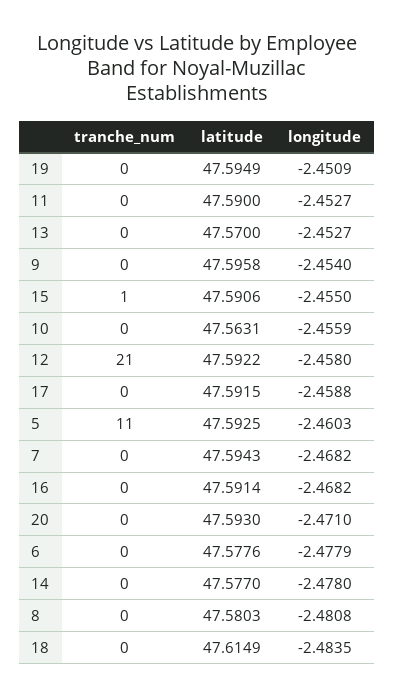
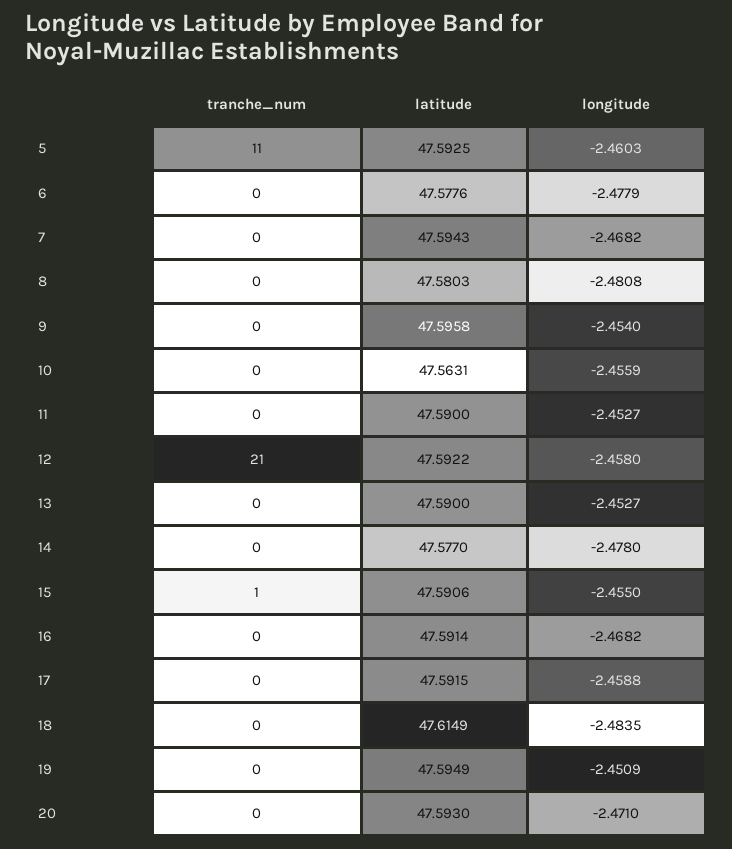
latitude, 13: 47.57 -> 47.59

